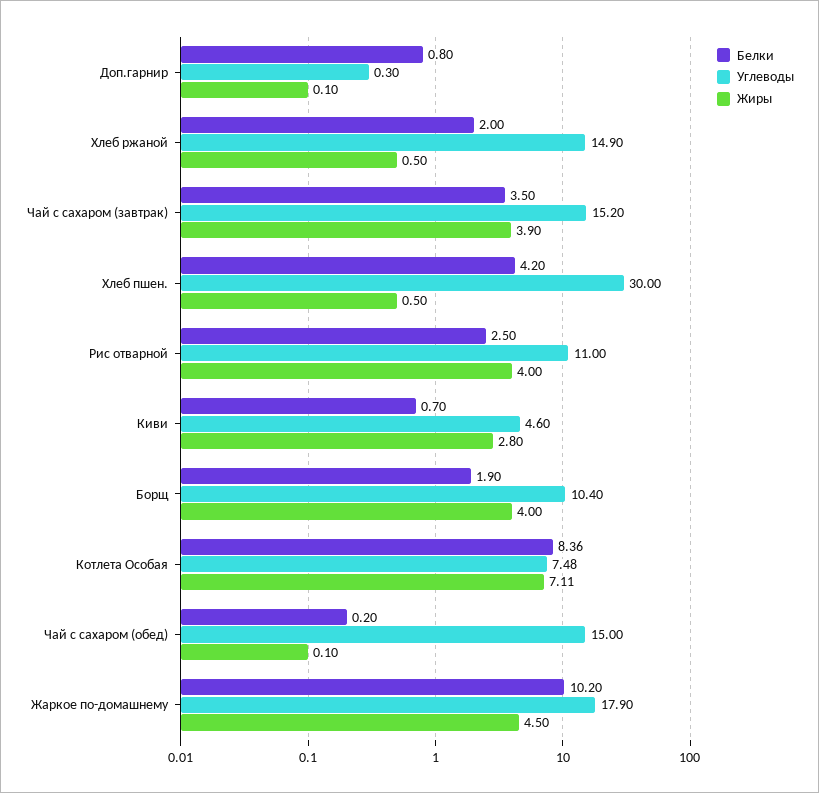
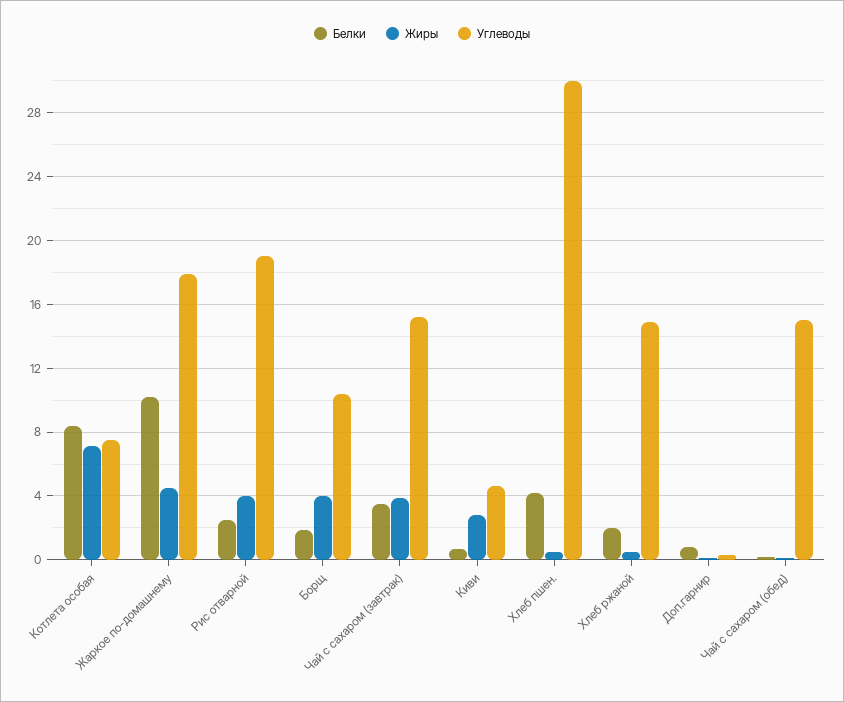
Углеводы, Рис отварной: 11 -> 19

